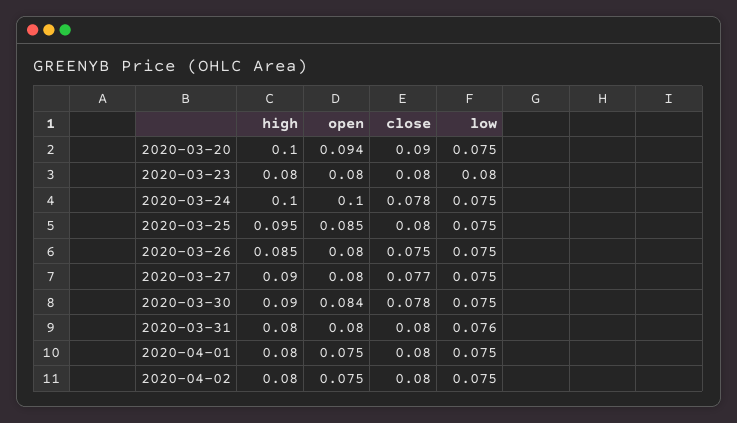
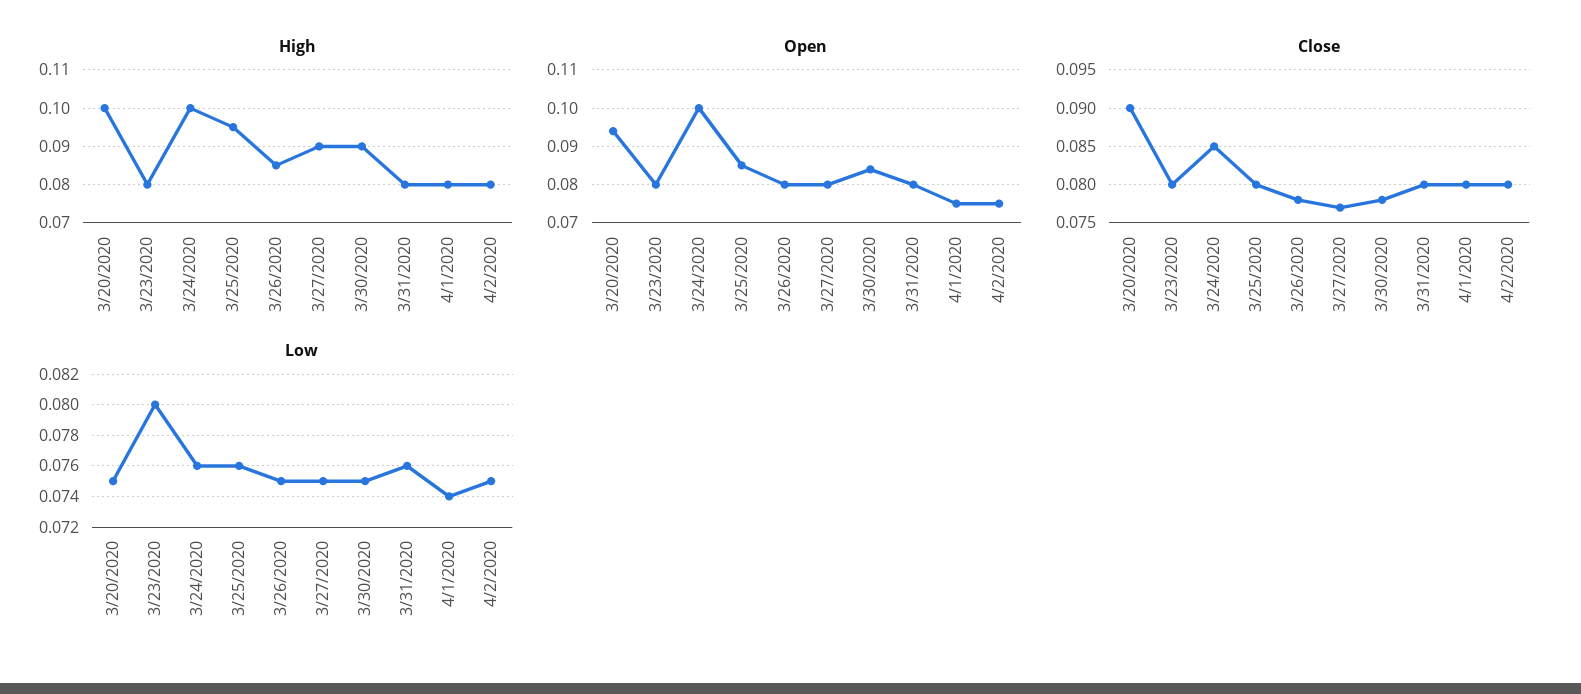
close, 2020-03-24: 0.078 -> 0.085
low, 2020-03-24: 0.075 -> 0.076
low, 2020-03-25: 0.075 -> 0.076
close, 2020-03-26: 0.075 -> 0.078
low, 2020-04-01: 0.075 -> 0.074

